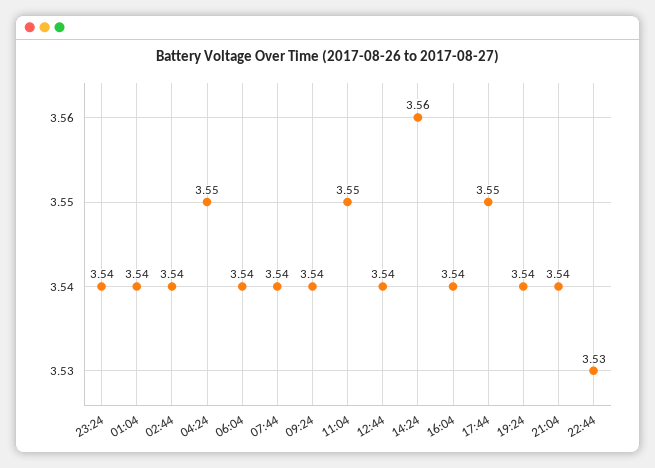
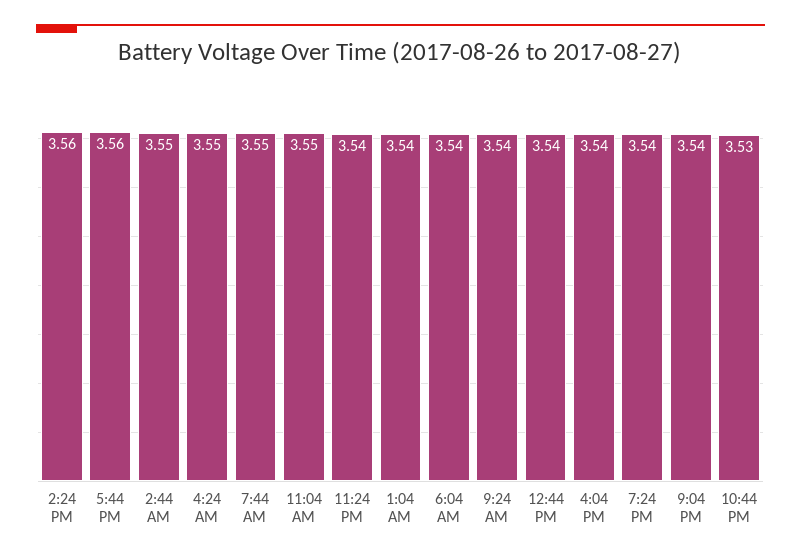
02:44: 3.54 -> 3.55
07:44: 3.54 -> 3.55
17:44: 3.55 -> 3.56

